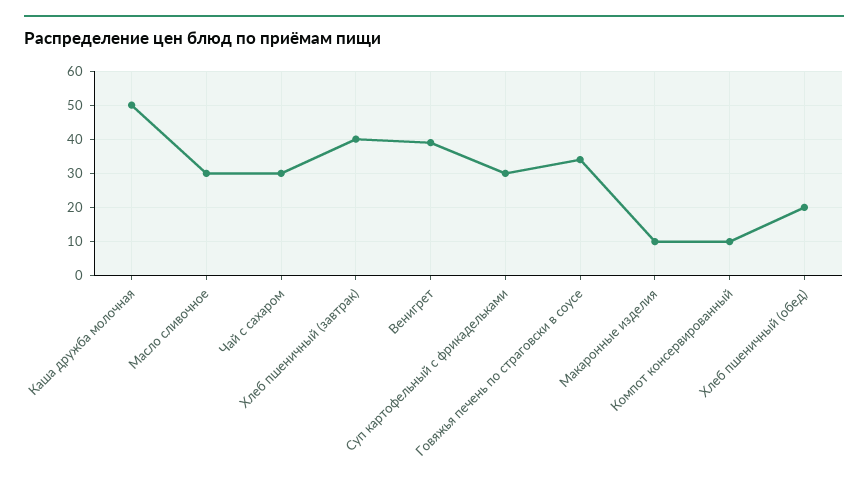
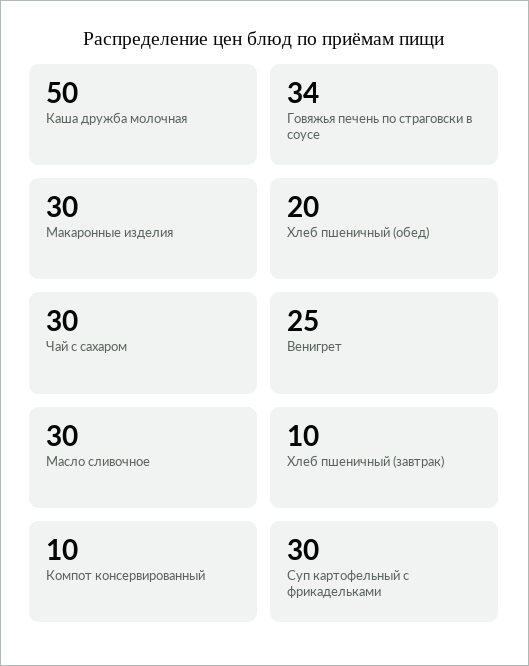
Хлеб пшеничный (завтрак): 40 -> 10
Венигрет: 40 -> 25
Макаронные изделия: 10 -> 30

